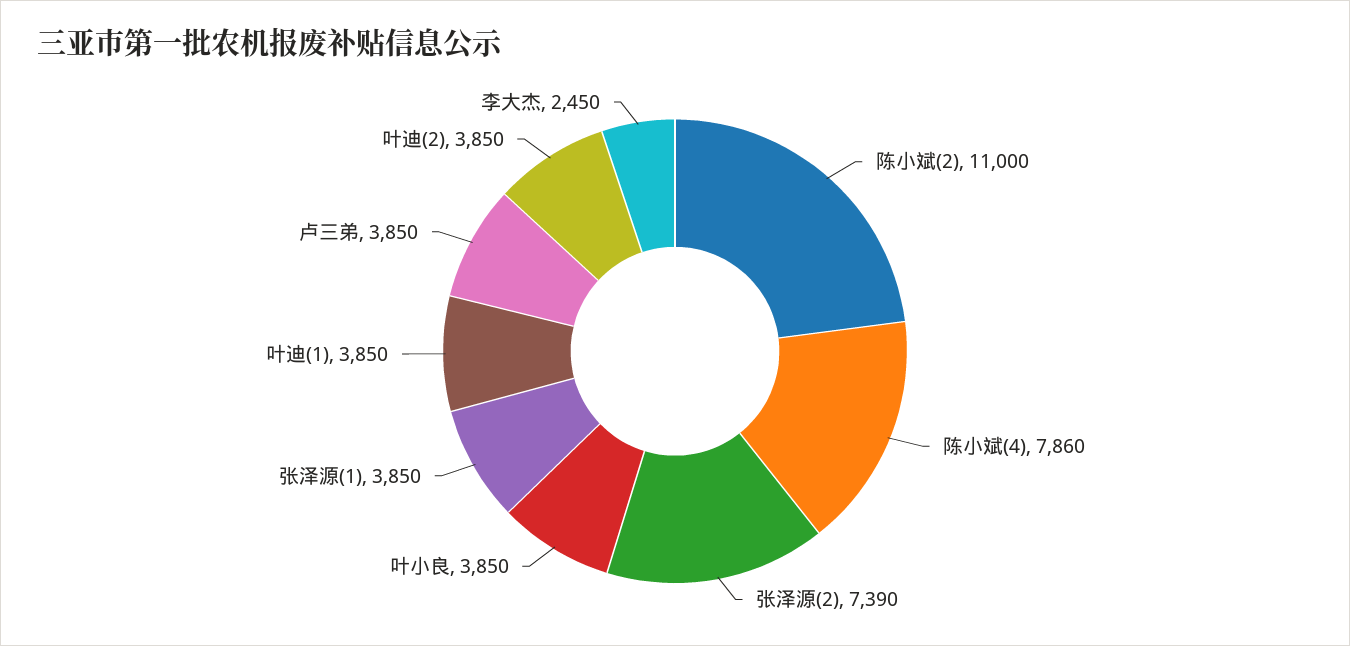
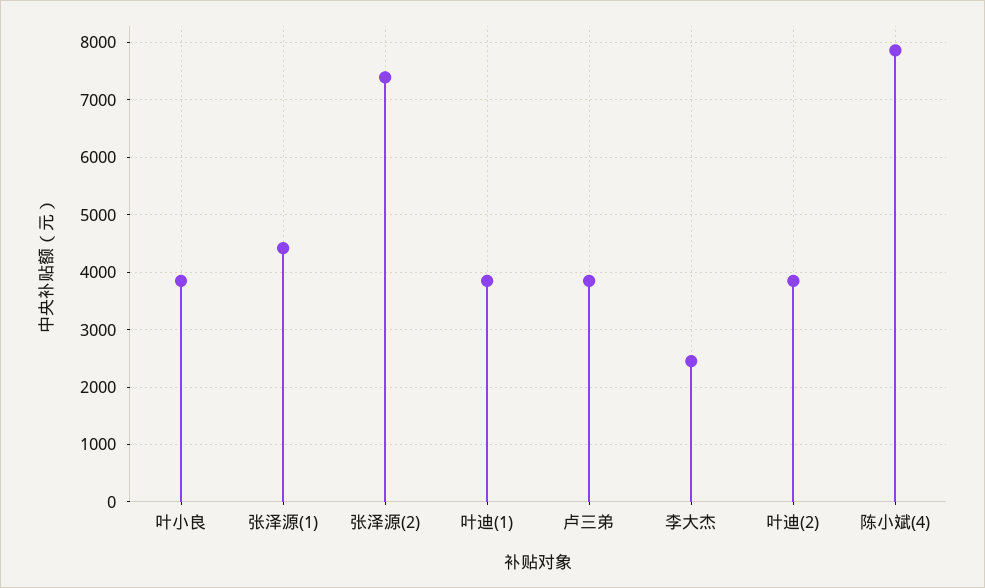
陈小斌(2): 11000 -> none
张泽源(1): 3850 -> 4400

